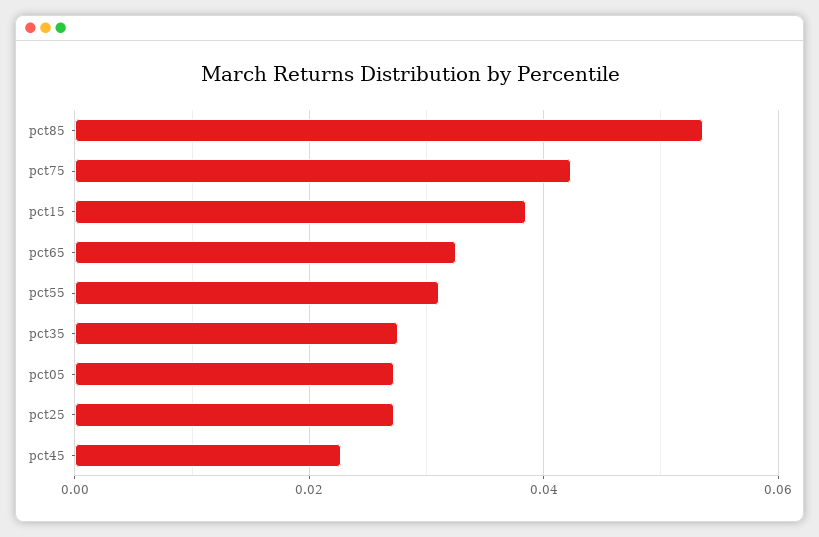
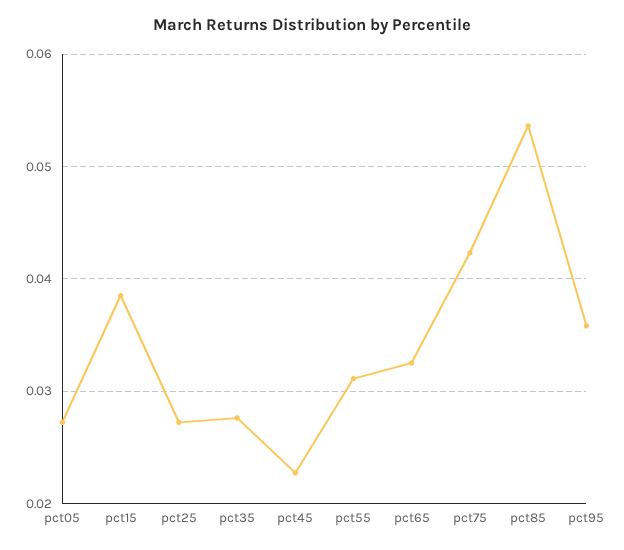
pct95: none -> 0.036

